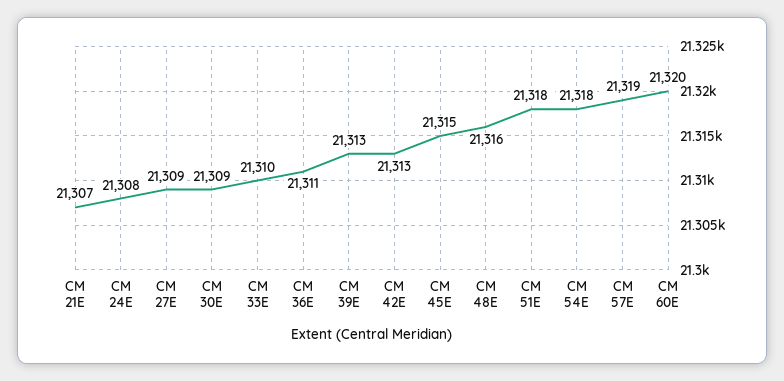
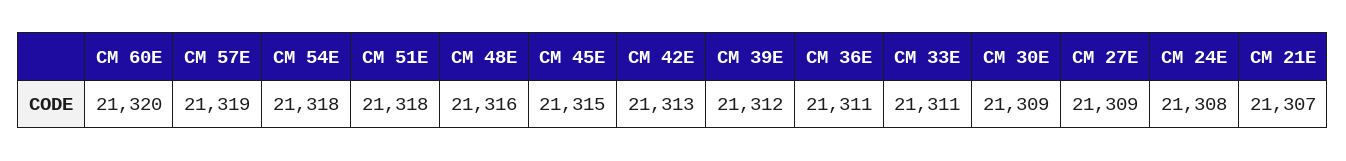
CM 33E: 21310 -> 21311
CM 39E: 21313 -> 21312

